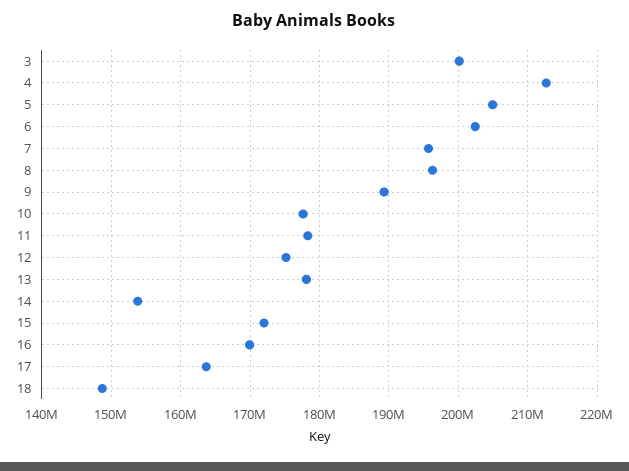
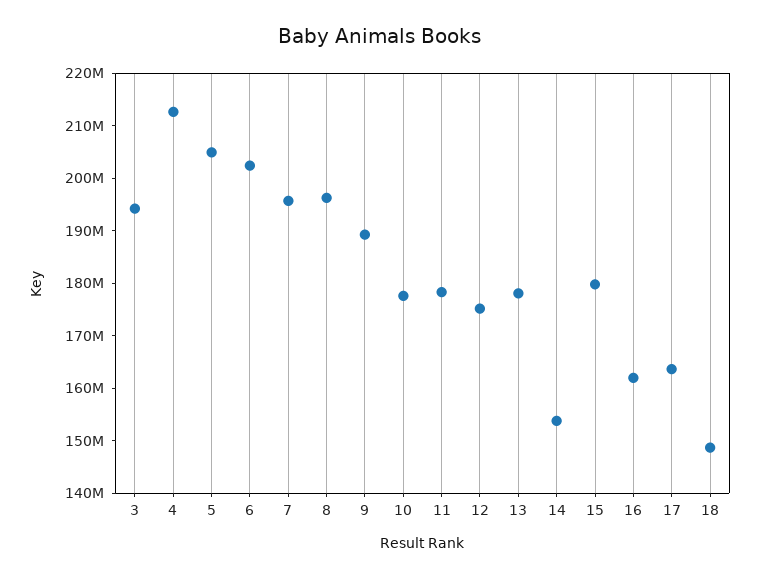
3: 200000000 -> 194000000
15: 172000000 -> 180000000
16: 170000000 -> 162000000

